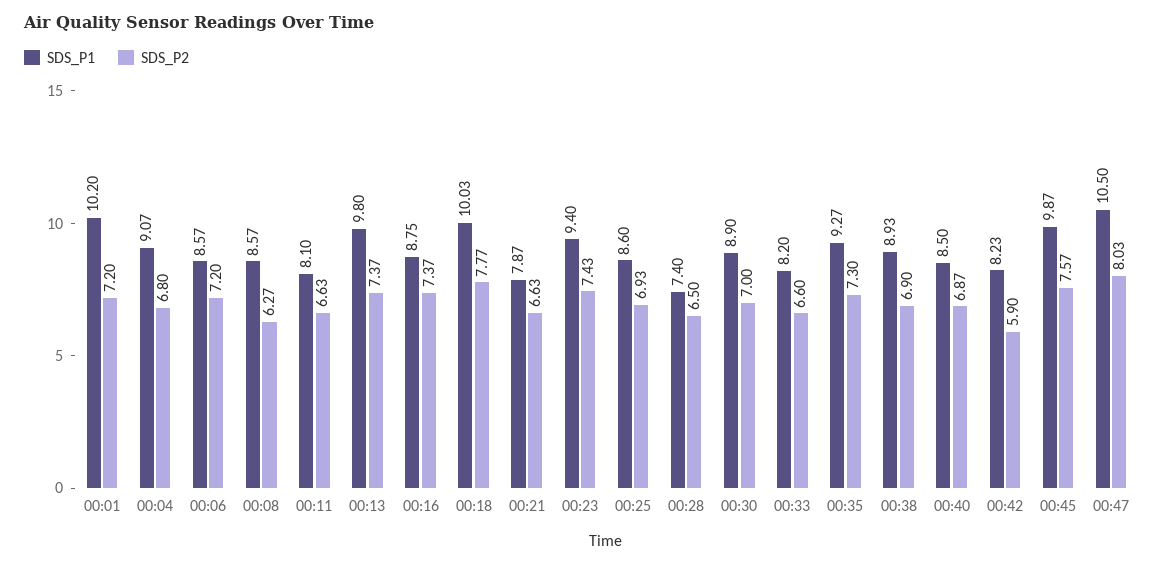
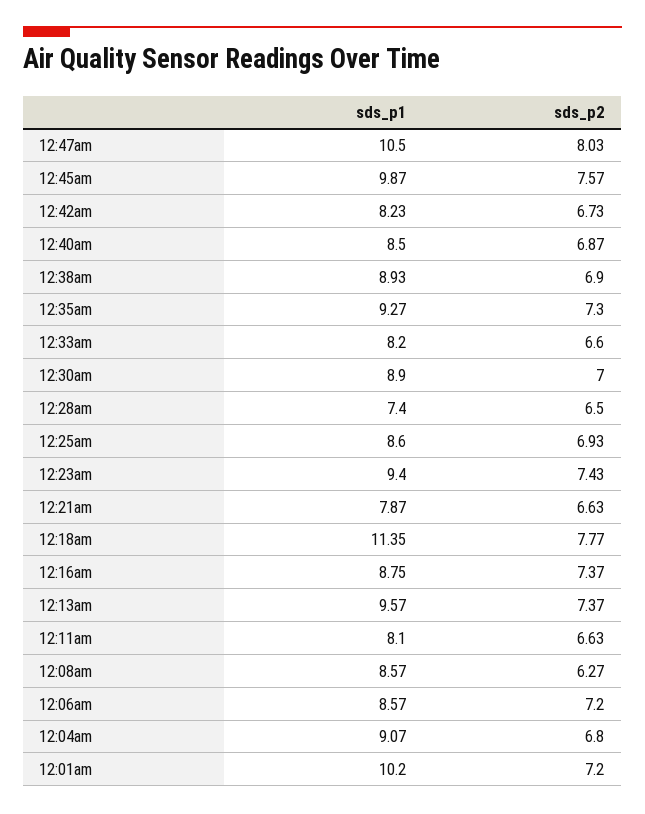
SDS_P1, 00:13: 9.8 -> 9.57
SDS_P1, 00:18: 10.03 -> 11.35
SDS_P2, 00:42: 5.9 -> 6.73

